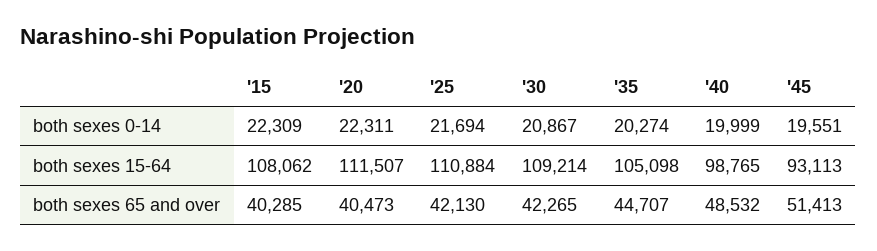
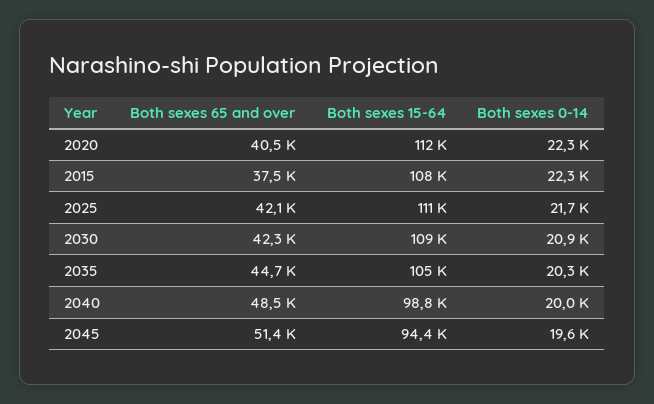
'45, both sexes 15-64: 93113 -> 94400
'15, both sexes 65 and over: 40285 -> 37500

